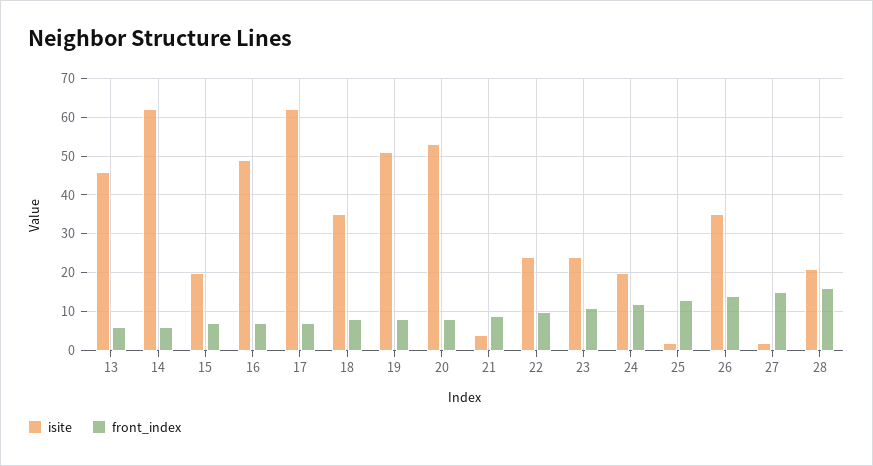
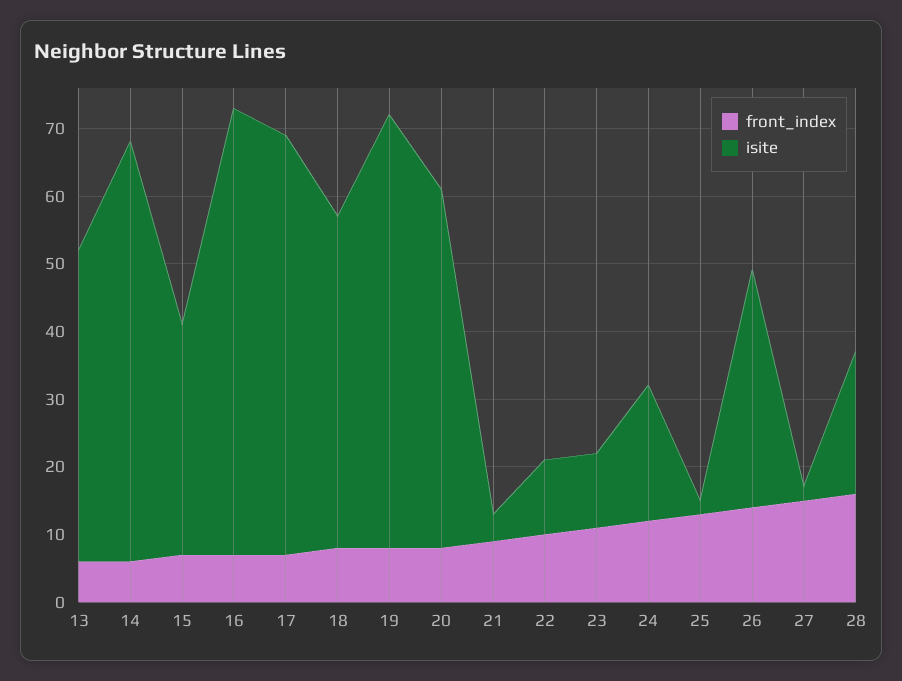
isite, 15: 20 -> 35
isite, 16: 50 -> 65
isite, 18: 35 -> 50
isite, 19: 50 -> 65
isite, 22: 25 -> 10
isite, 23: 25 -> 10

